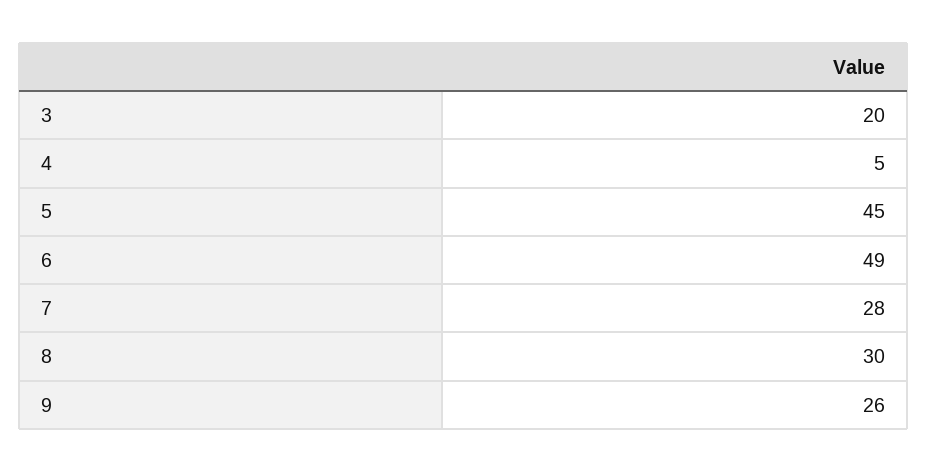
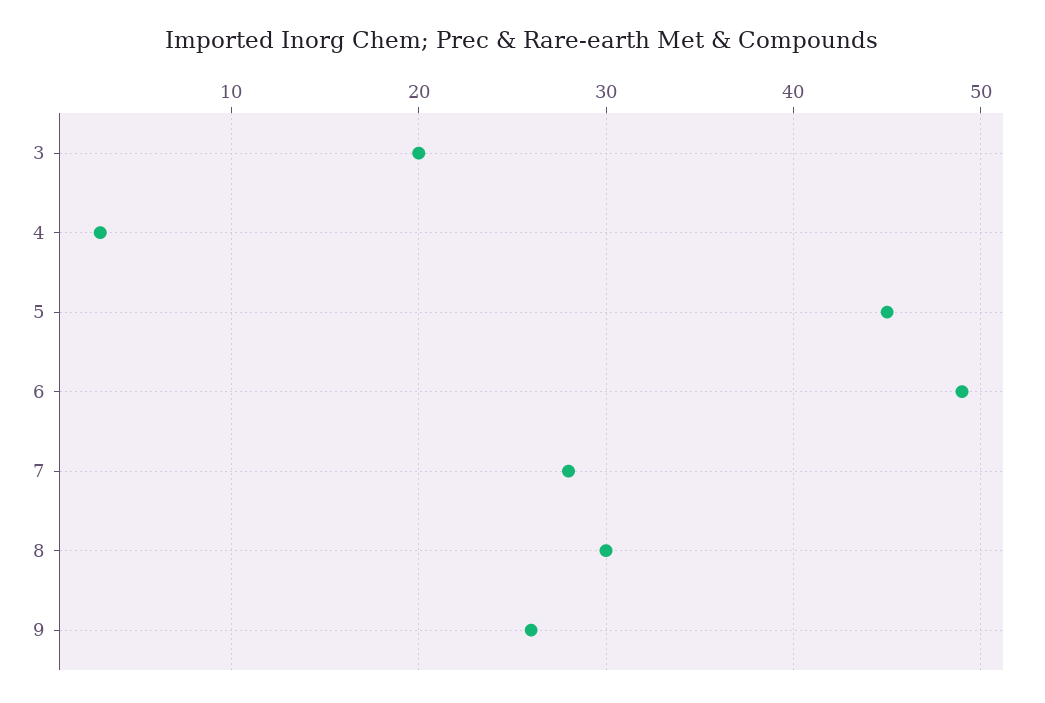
4: 5 -> 3

